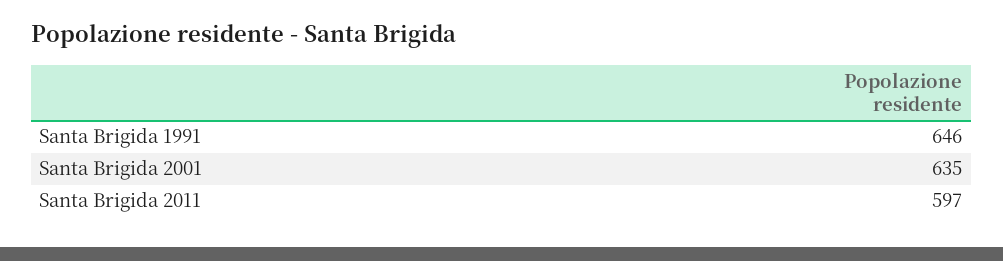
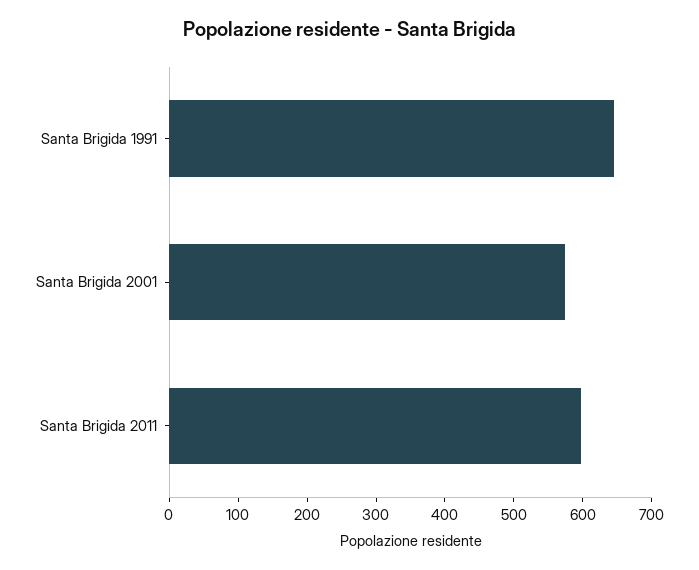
Santa Brigida 2001: 635 -> 580

